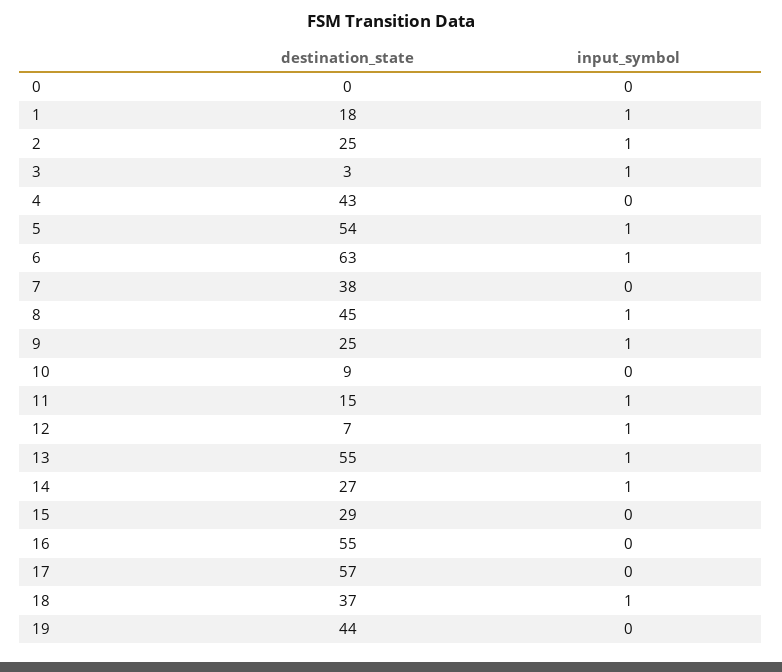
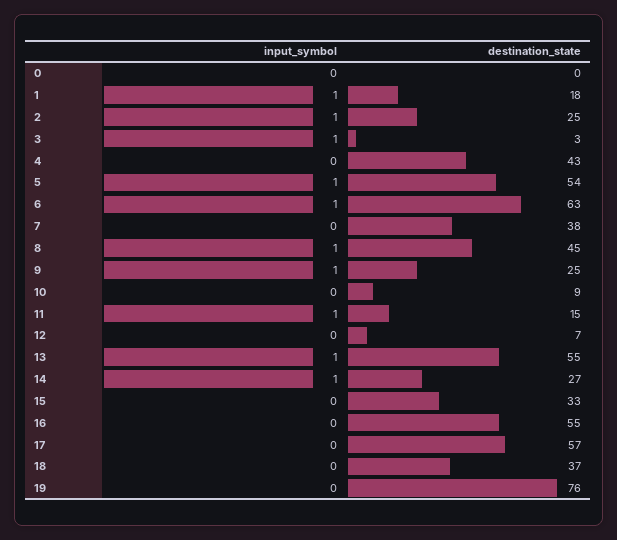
input_symbol, 12: 1 -> 0
destination_state, 15: 29 -> 33
input_symbol, 18: 1 -> 0
destination_state, 19: 44 -> 76

